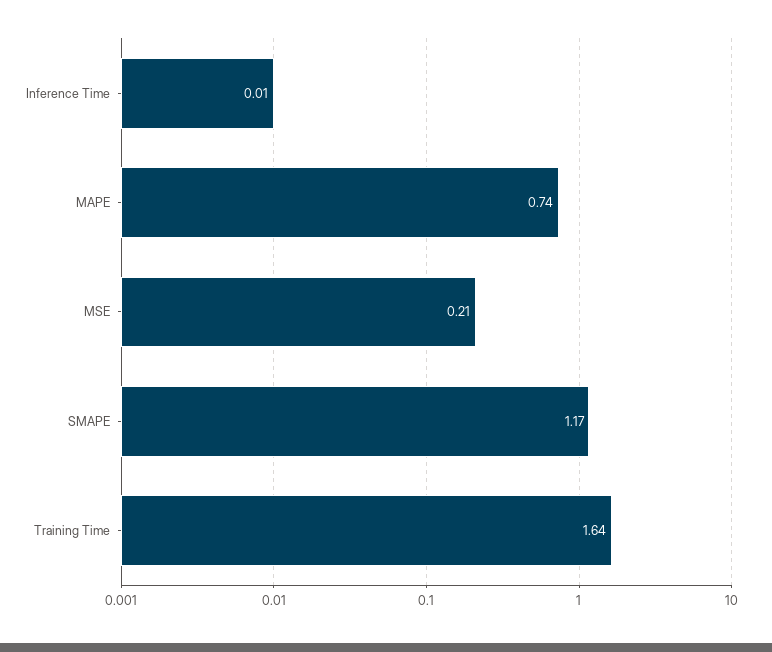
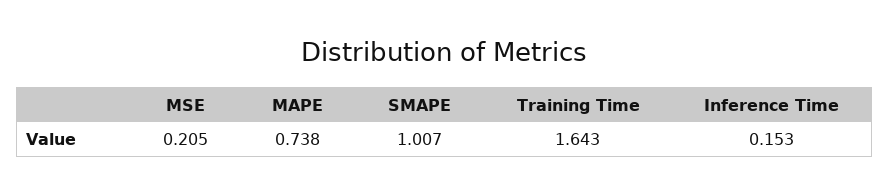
Inference Time: 0.01 -> 0.153
SMAPE: 1.17 -> 1.007

